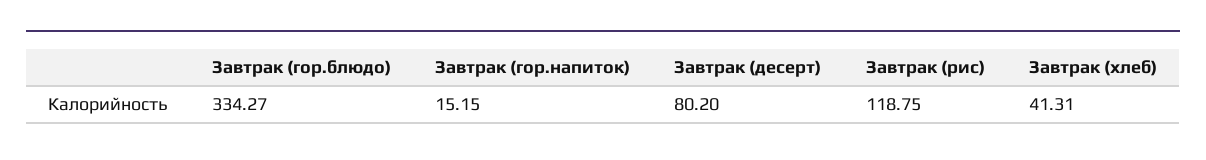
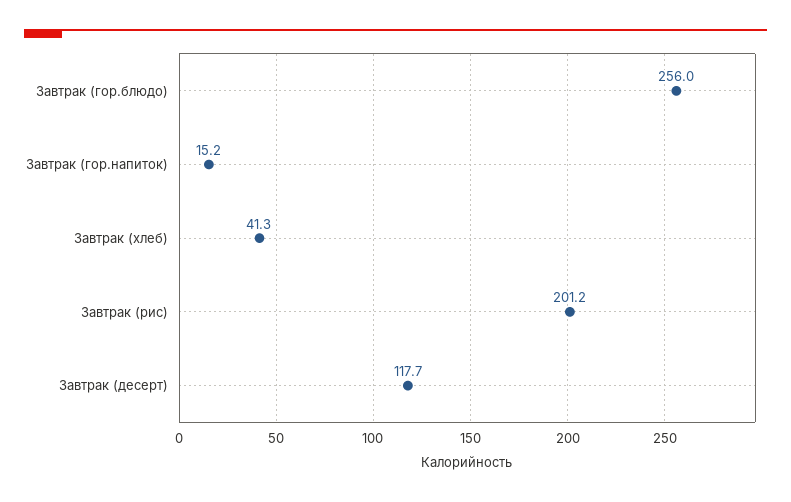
Завтрак (гор.блюдо): 334.27 -> 256
Завтрак (десерт): 80.2 -> 117.7
Завтрак (рис): 118.75 -> 201.2

